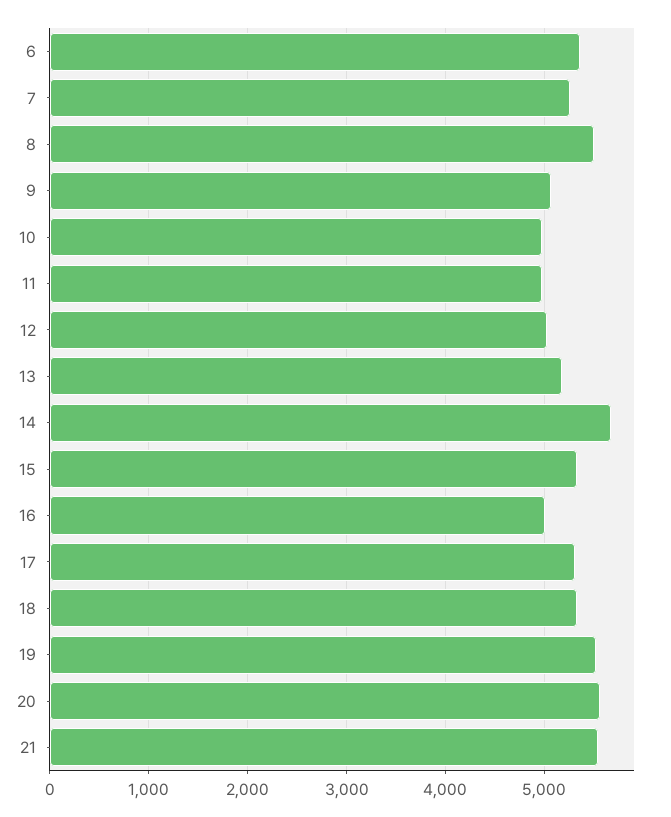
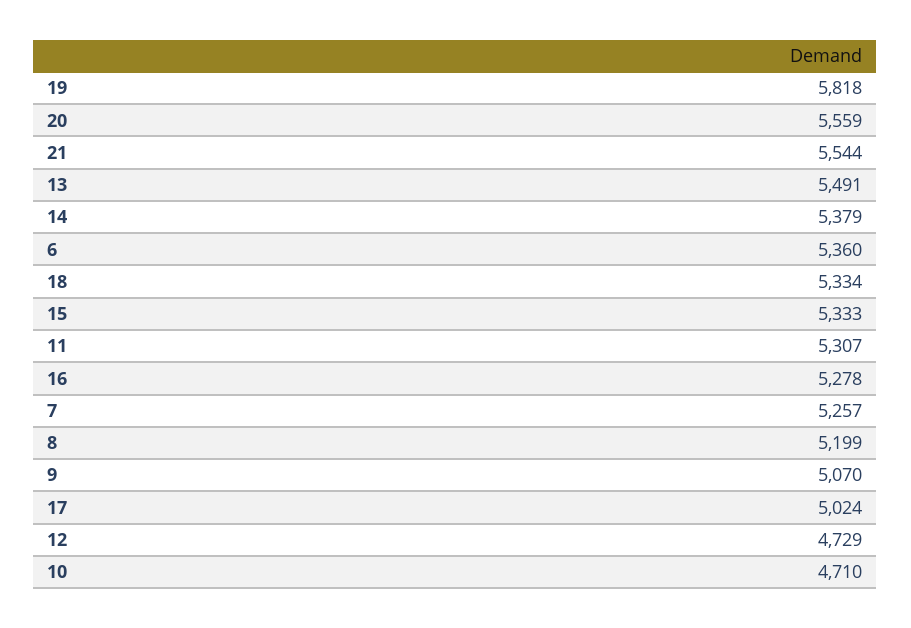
8: 5500 -> 5199
10: 5000 -> 4710
11: 5000 -> 5307
12: 5000 -> 4729
13: 5200 -> 5491
14: 5700 -> 5379
16: 5000 -> 5278
17: 5300 -> 5024
19: 5500 -> 5818

